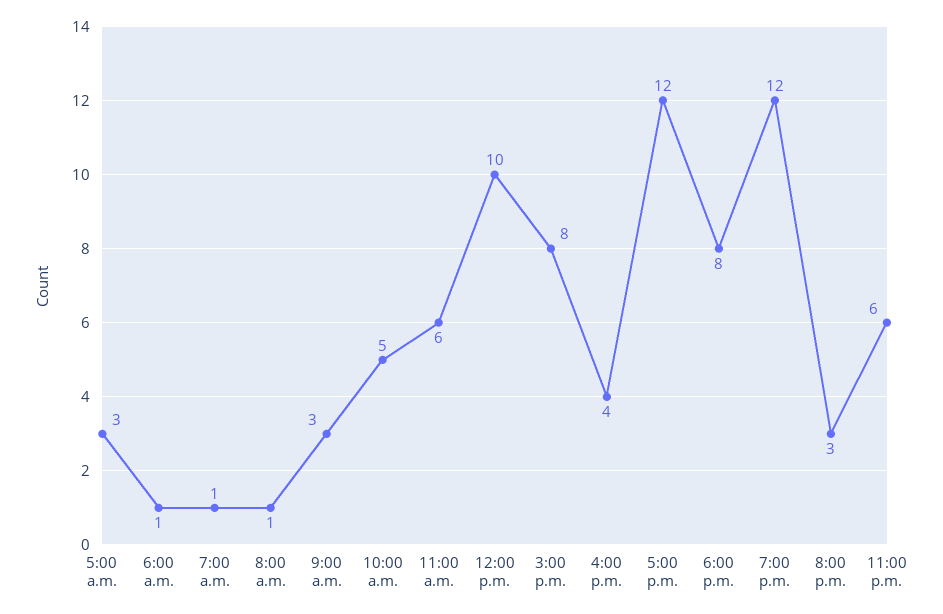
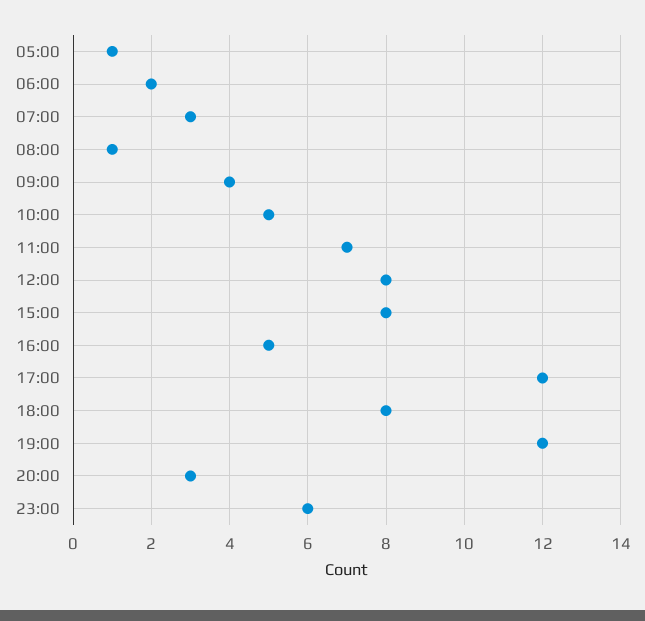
5:00 a.m.: 3 -> 1
6:00 a.m.: 1 -> 2
7:00 a.m.: 1 -> 3
9:00 a.m.: 3 -> 4
11:00 a.m.: 6 -> 7
12:00 p.m.: 10 -> 8
4:00 p.m.: 4 -> 5

